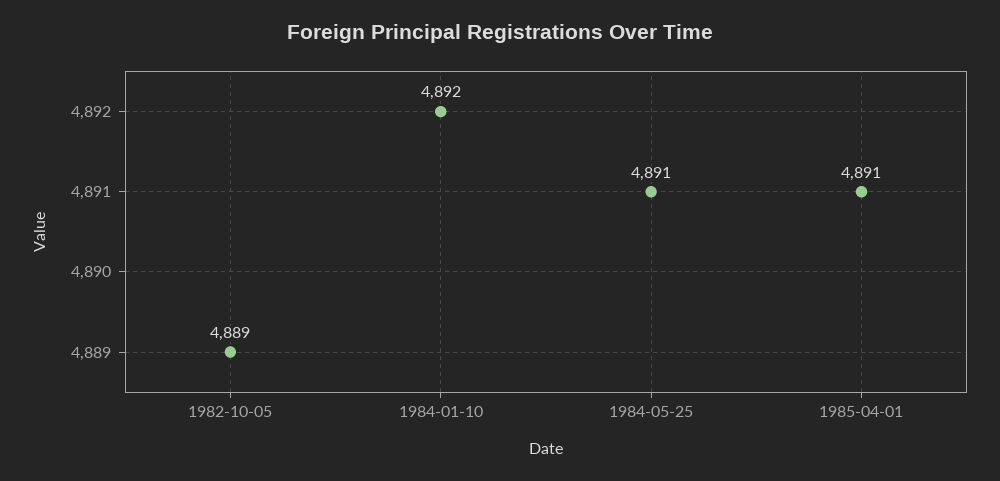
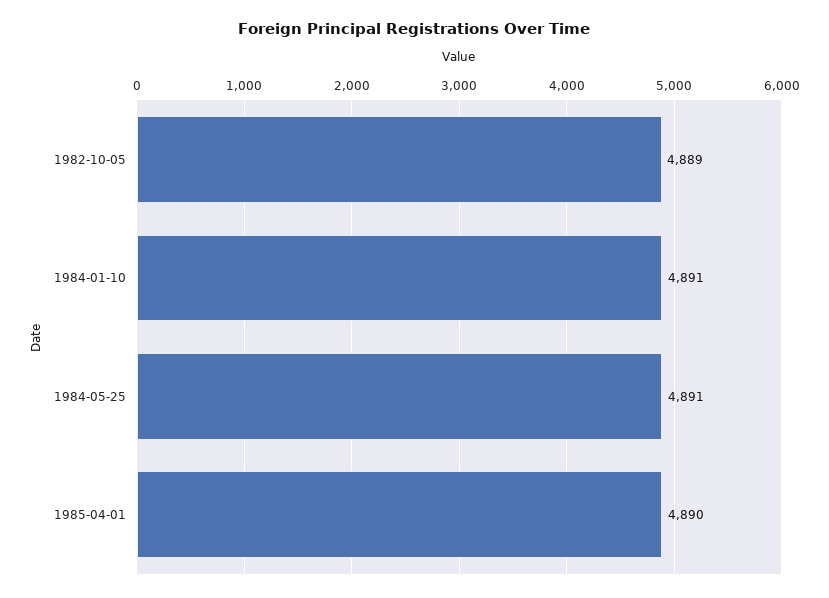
1984-01-10: 4892 -> 4891
1985-04-01: 4891 -> 4890

